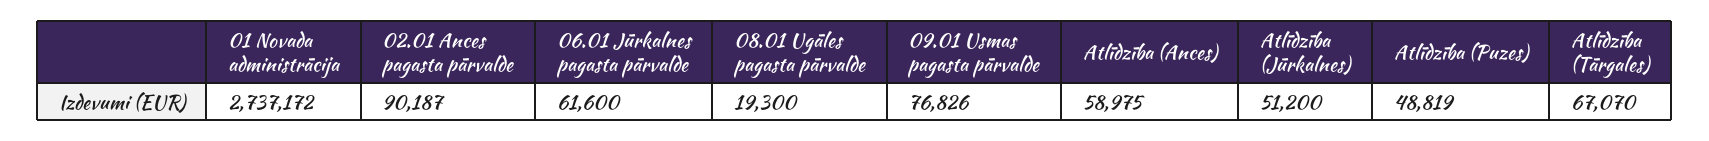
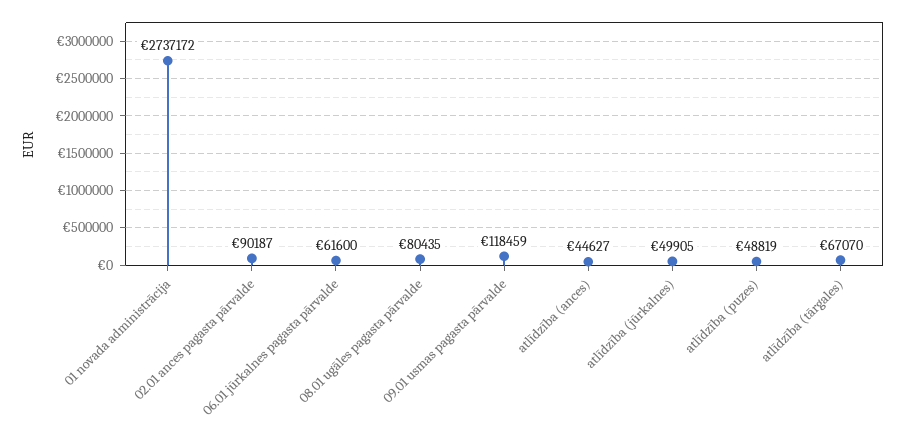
08.01 Ugāles pagasta pārvalde: 19300 -> 80435
09.01 Usmas pagasta pārvalde: 76826 -> 118459
Atlīdzība (Ances): 58975 -> 44627
Atlīdzība (Jūrkalnes): 51200 -> 49905

